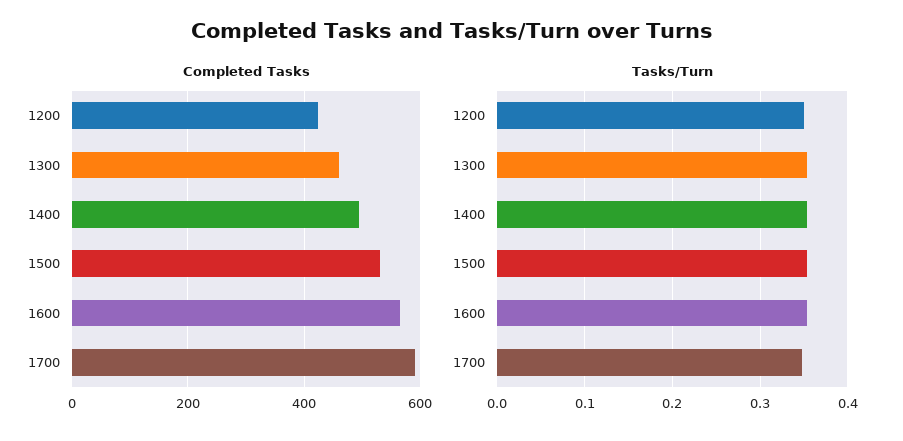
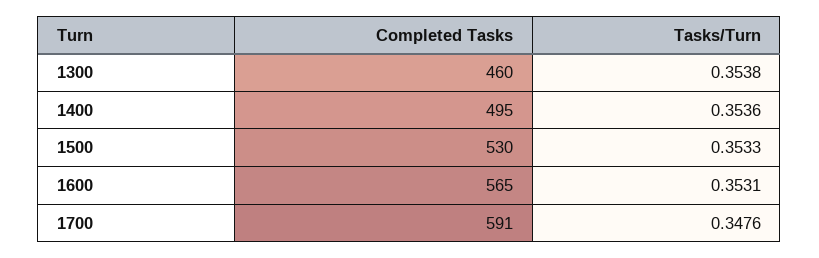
Completed Tasks, 1200: 420 -> none
Tasks/Turn, 1200: 0.35 -> none

